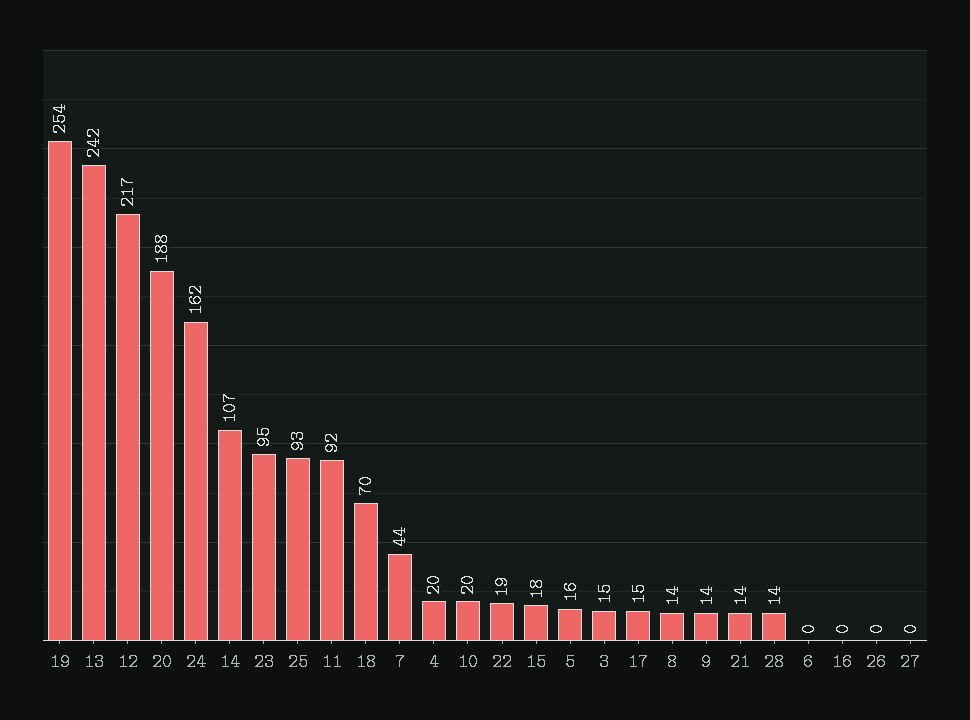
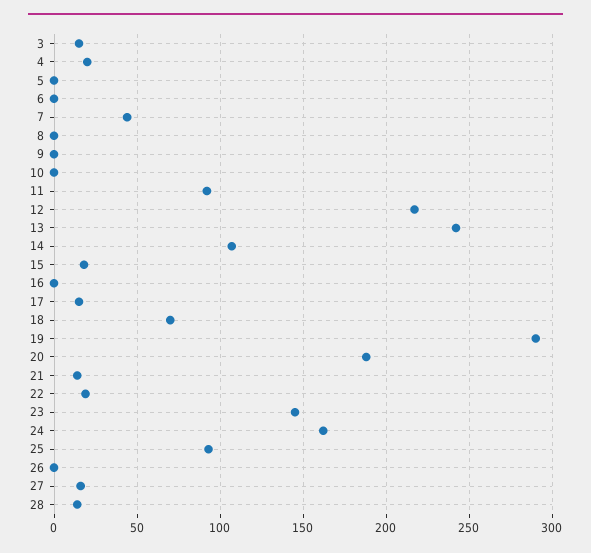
19: 254 -> 290
23: 95 -> 145
10: 20 -> 0
5: 16 -> 0
8: 14 -> 0
9: 14 -> 0
27: 0 -> 15

